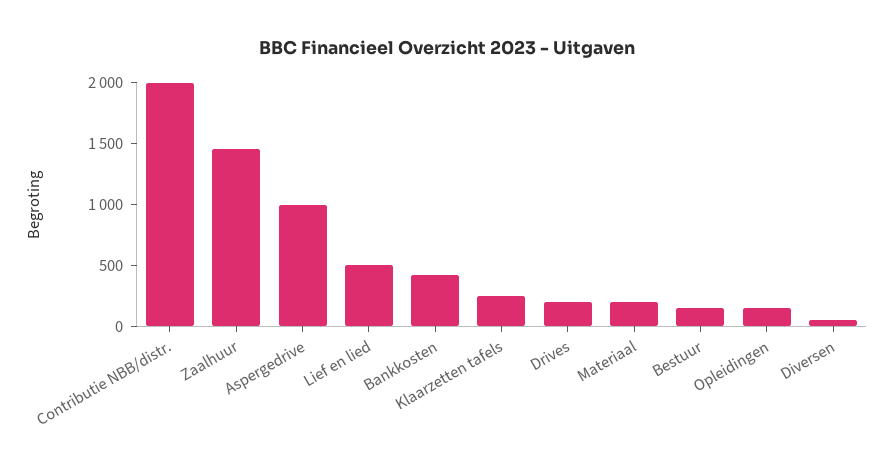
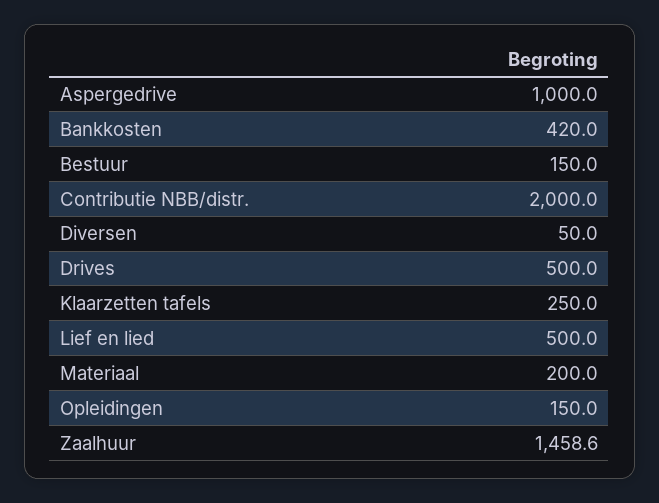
Drives: 200 -> 500

